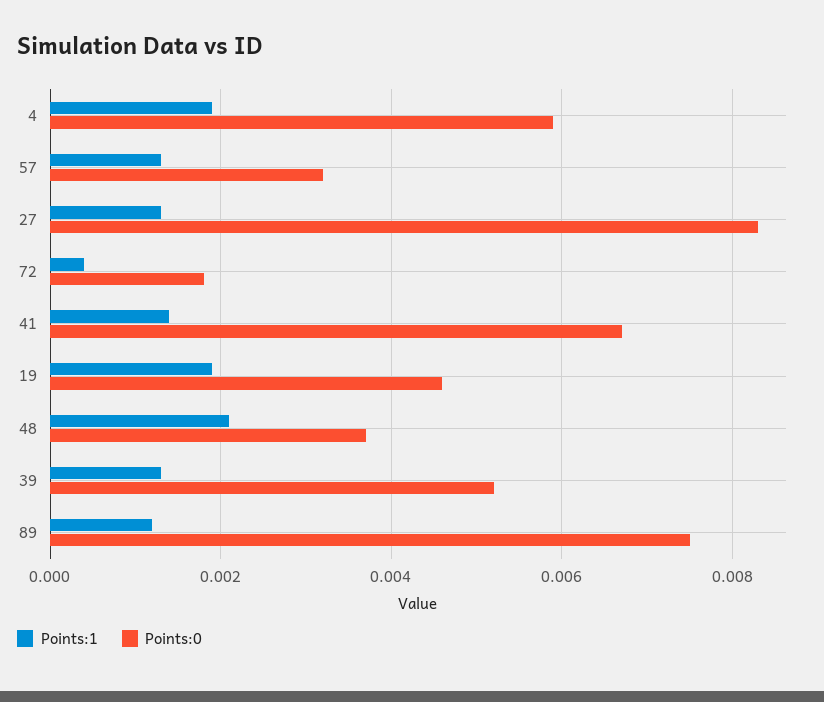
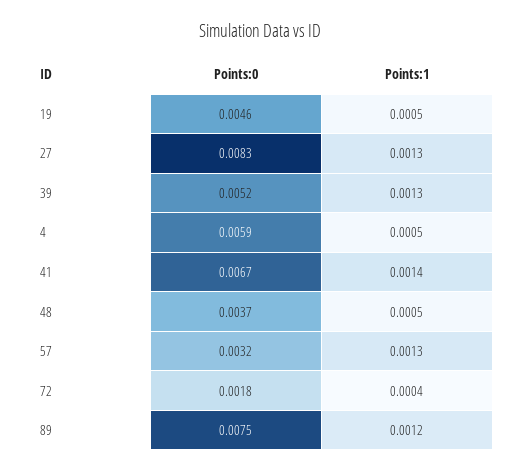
Points:1, 4: 0.002 -> 0.0005
Points:1, 19: 0.002 -> 0.0005
Points:1, 48: 0.002 -> 0.0005

